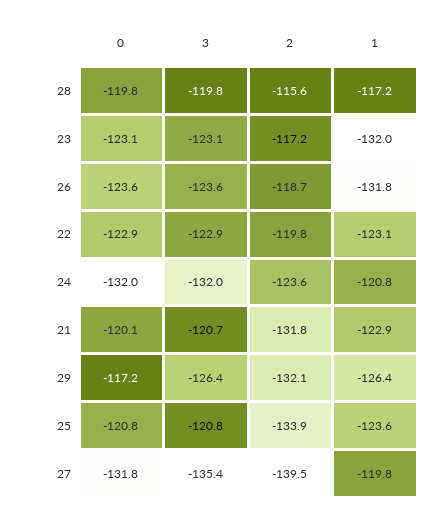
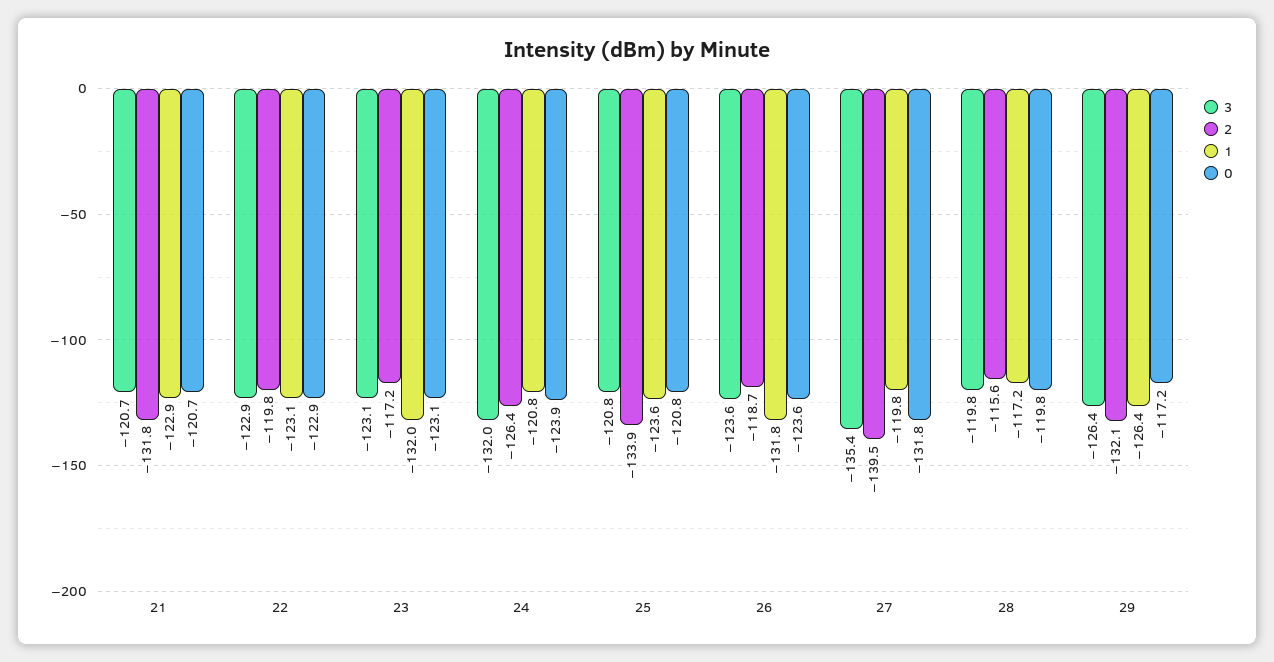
0, 24: -132 -> -123.9
2, 24: -123.6 -> -126.4
0, 21: -120.1 -> -120.7

